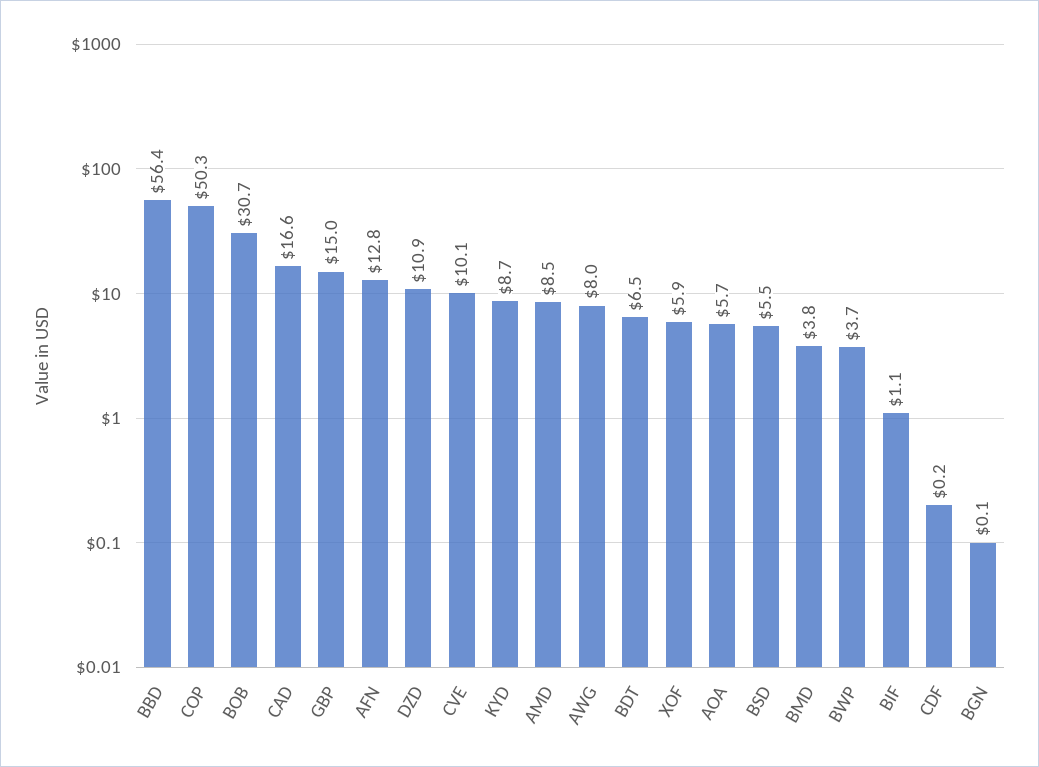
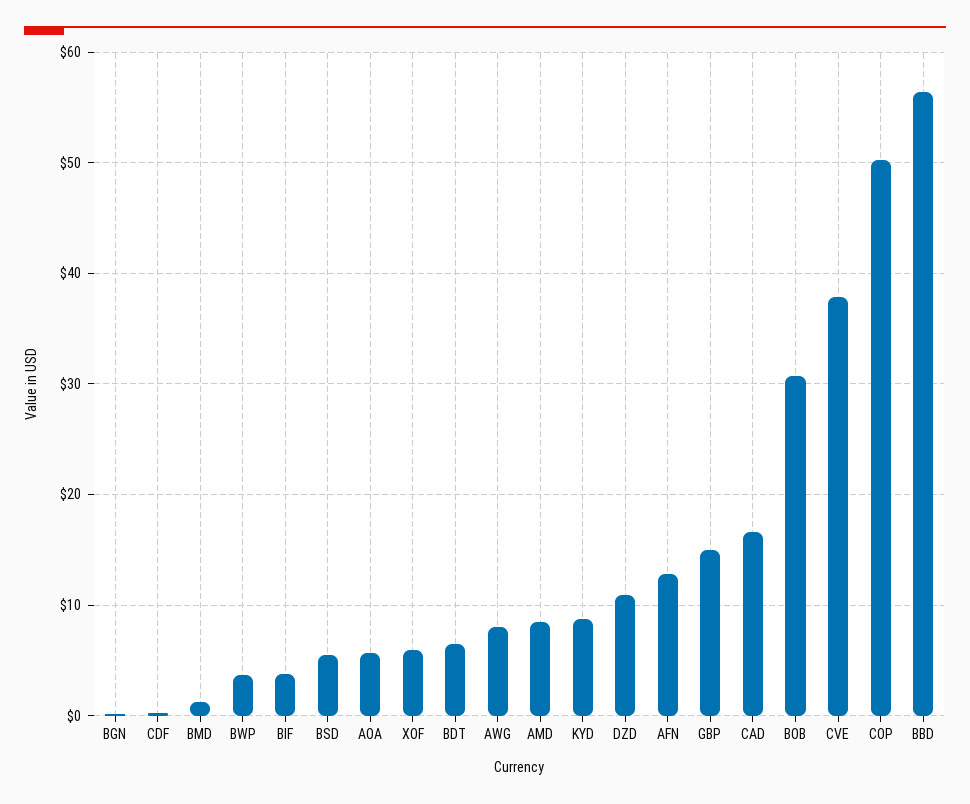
CVE: 10.1 -> 38
BMD: 3.8 -> 1
BIF: 1.1 -> 4

